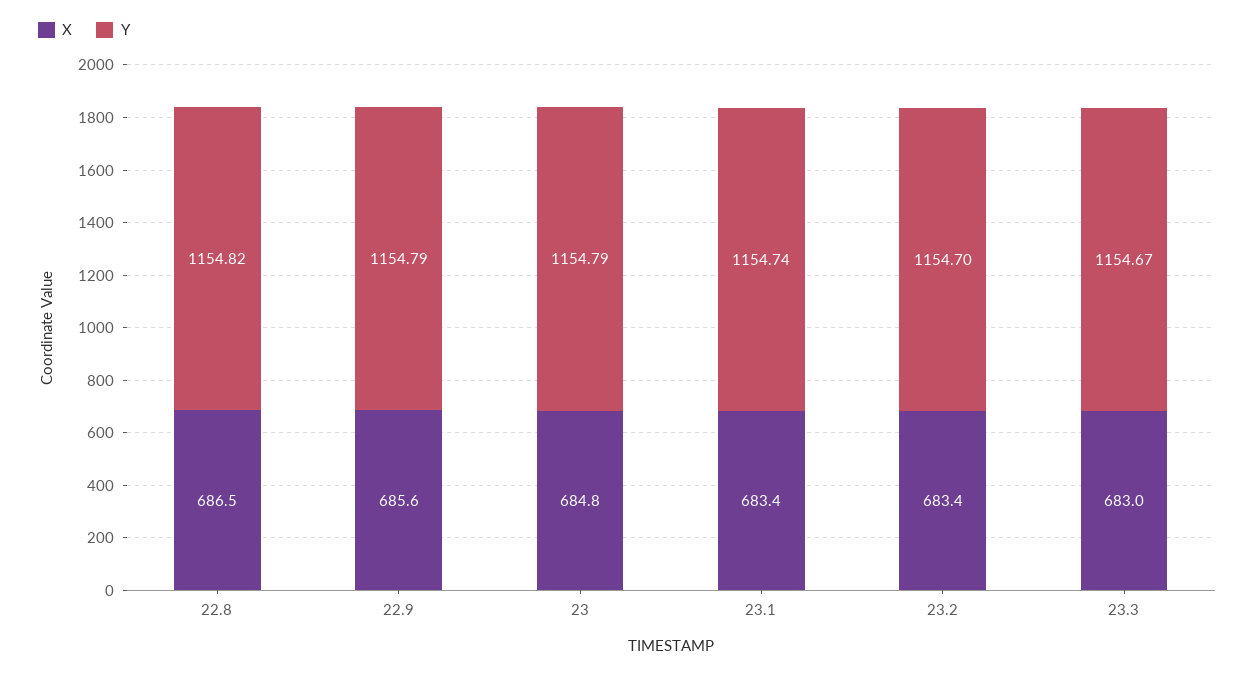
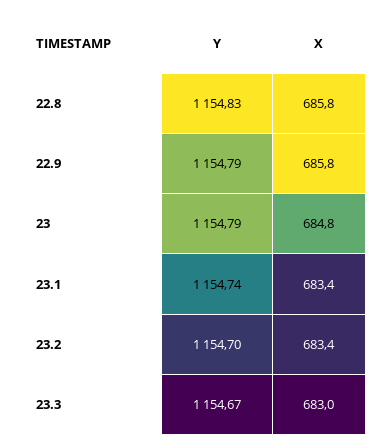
X, 22.8: 686.5 -> 685.8
Y, 22.8: 1154.82 -> 1154.83
X, 22.9: 685.6 -> 685.8

